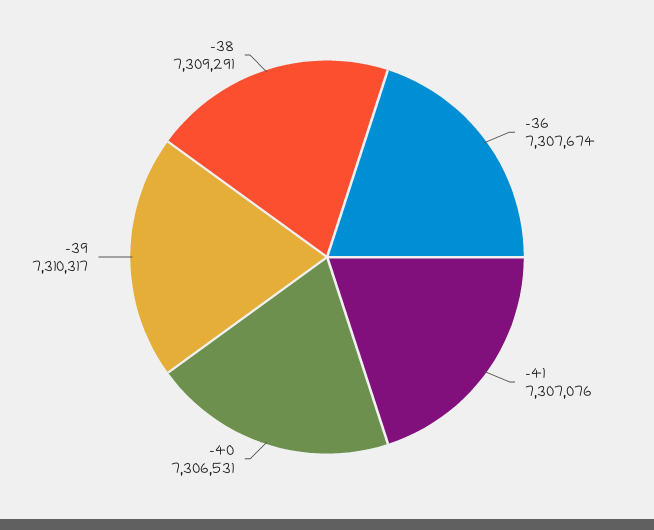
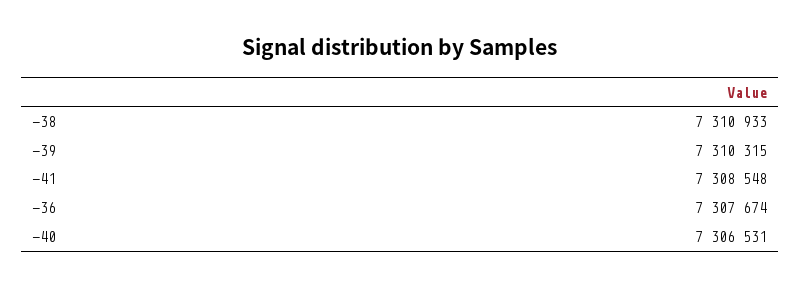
-41: 7307076 -> 7308548
-39: 7310317 -> 7310315
-38: 7309291 -> 7310933

